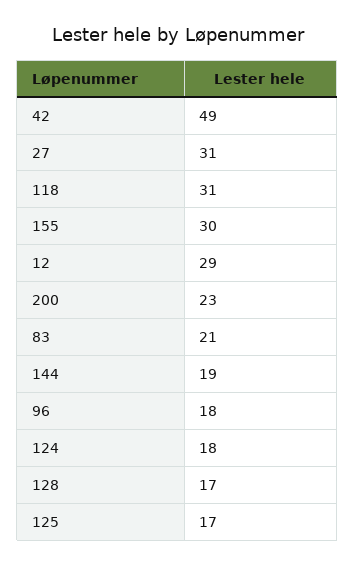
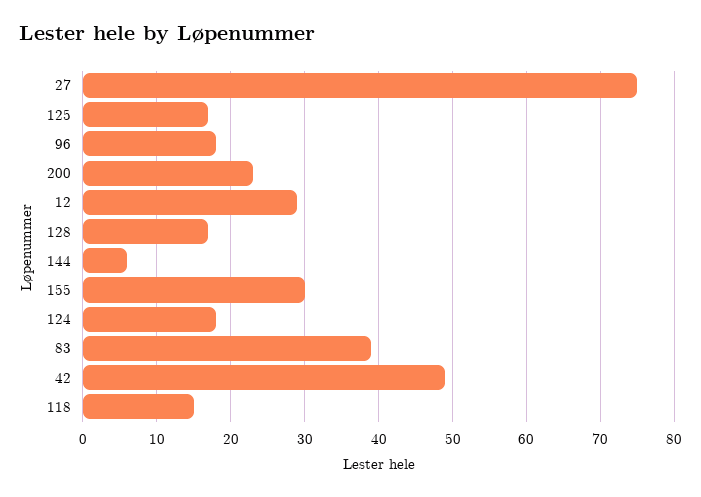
27: 31 -> 75
118: 31 -> 15
83: 21 -> 39
144: 19 -> 6

